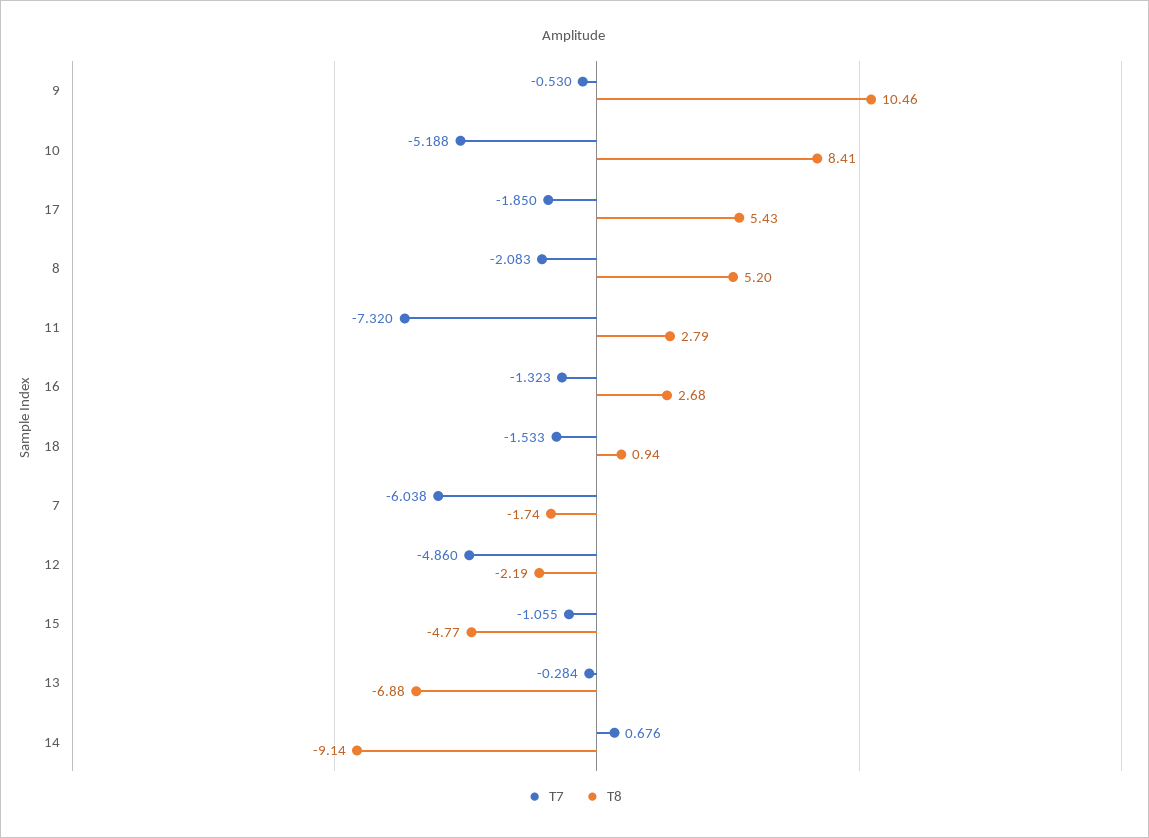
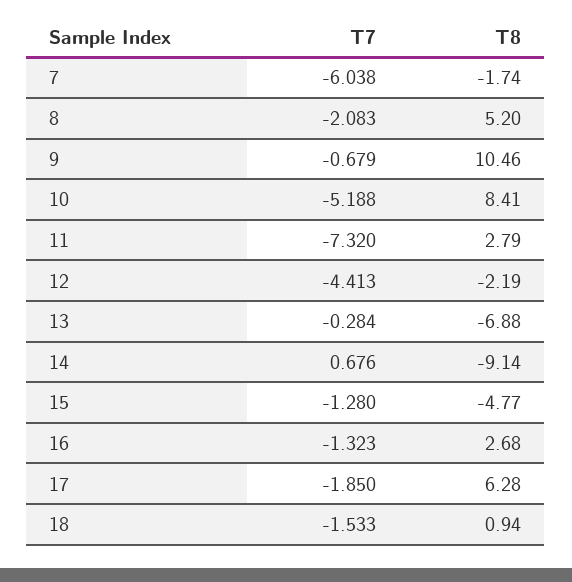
T7, 9: -0.53 -> -0.679
T8, 17: 5.43 -> 6.28
T7, 12: -4.86 -> -4.413
T7, 15: -1.055 -> -1.28

